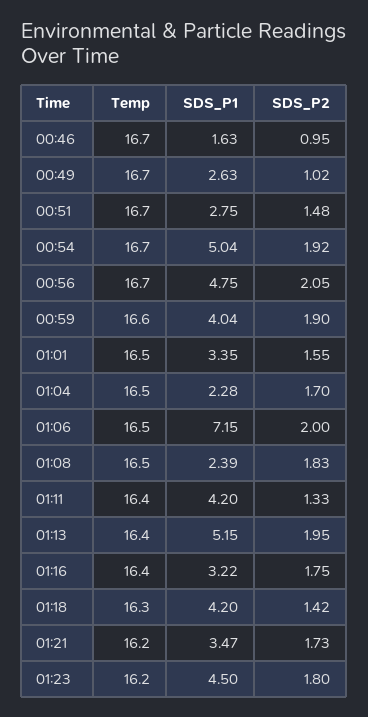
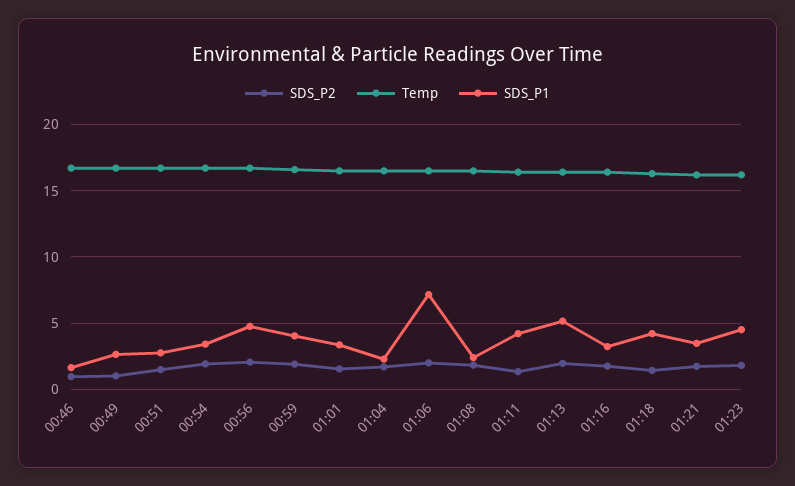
SDS_P1, 00:54: 5.04 -> 3.5

